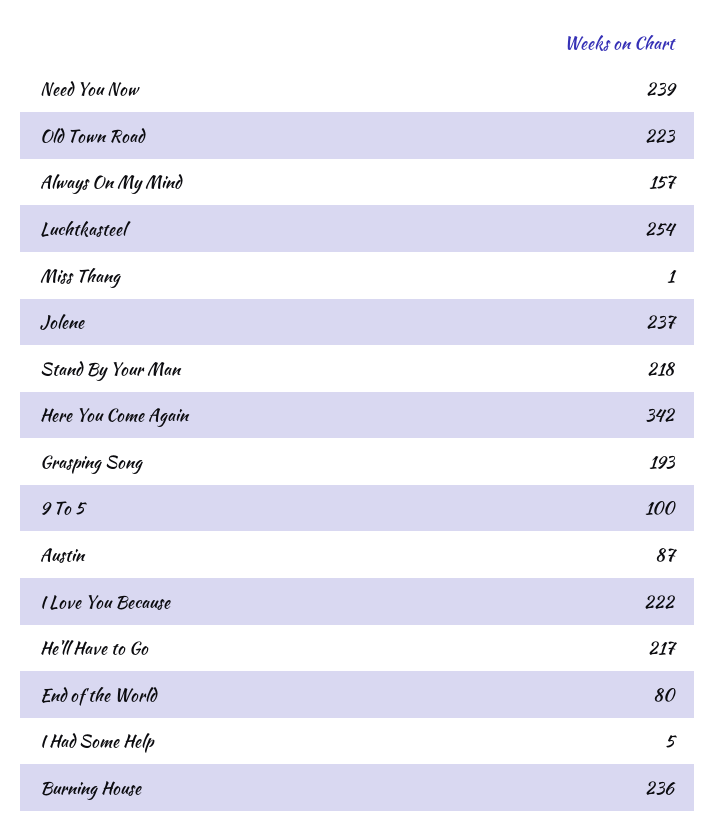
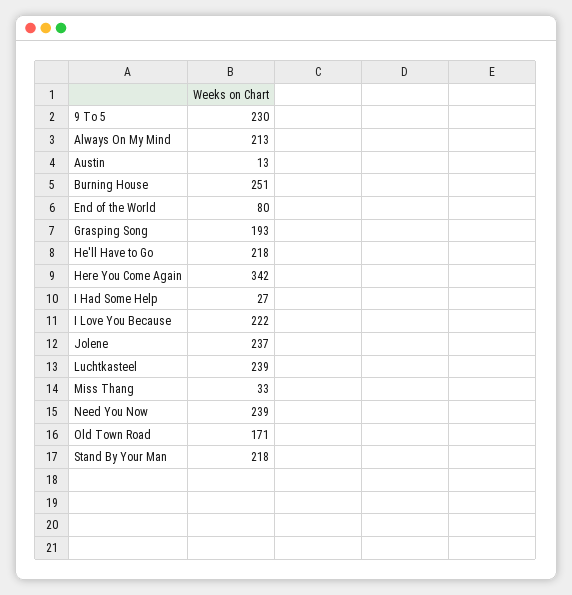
Old Town Road: 223 -> 171
Always On My Mind: 157 -> 213
Luchtkasteel: 254 -> 239
Miss Thang: 1 -> 33
9 To 5: 100 -> 230
Austin: 87 -> 13
He'll Have to Go: 217 -> 218
I Had Some Help: 5 -> 27
Burning House: 236 -> 251

